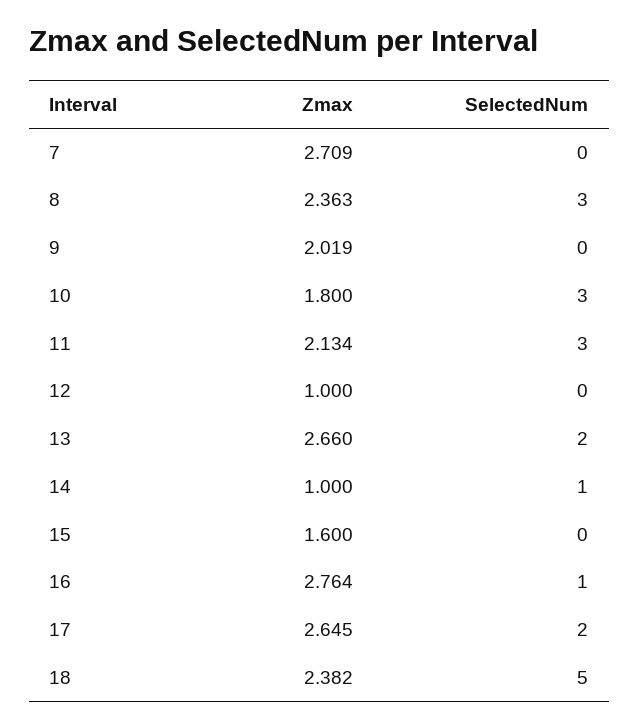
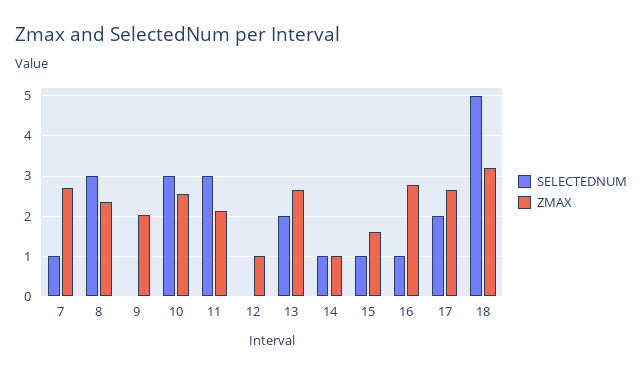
SelectedNum, 7: 0 -> 1
Zmax, 10: 1.8 -> 2.6
SelectedNum, 15: 0 -> 1
Zmax, 18: 2.382 -> 3.2

